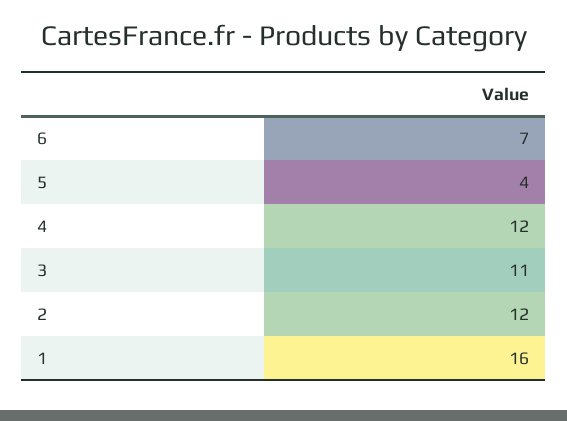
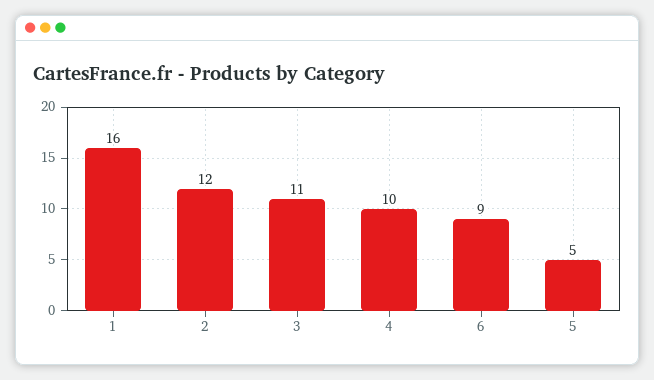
6: 7 -> 9
5: 4 -> 5
4: 12 -> 10

